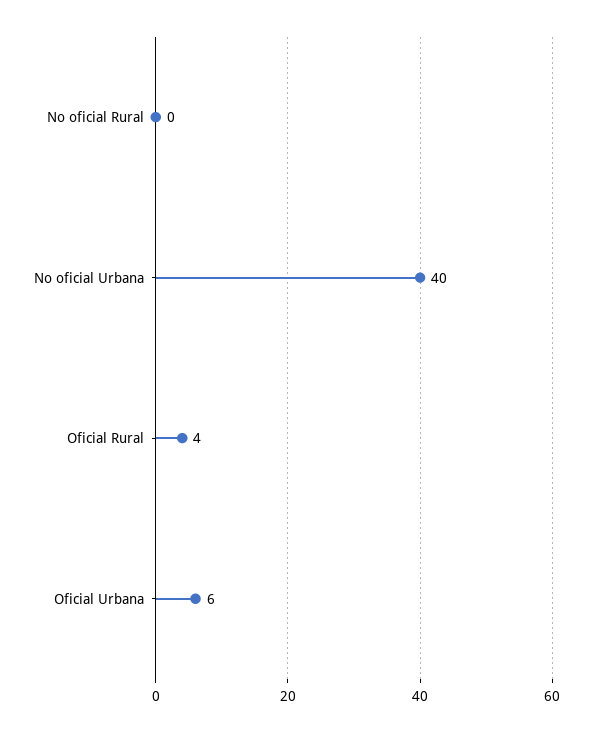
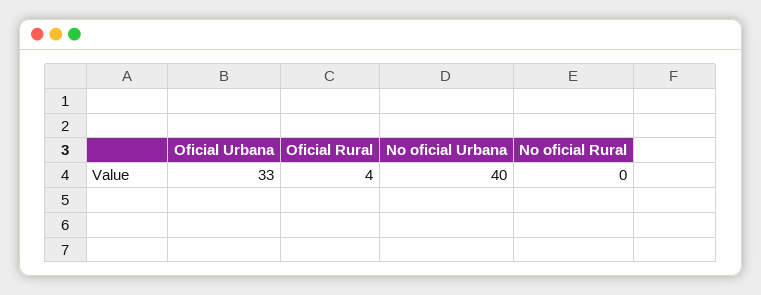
Oficial Urbana: 6 -> 33

